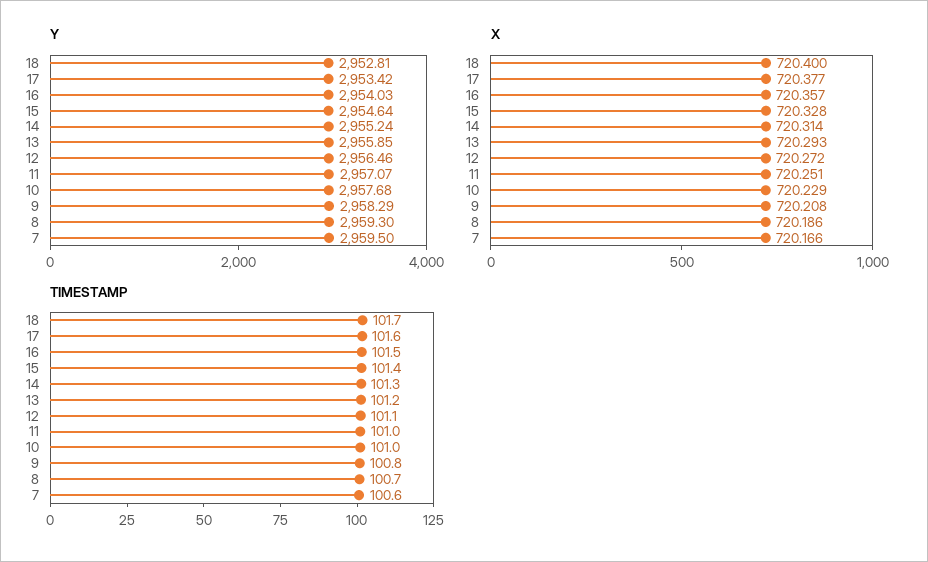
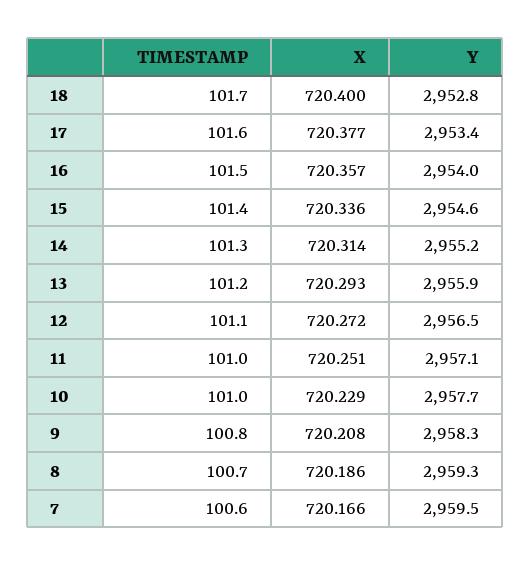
X, 15: 720.328 -> 720.336

